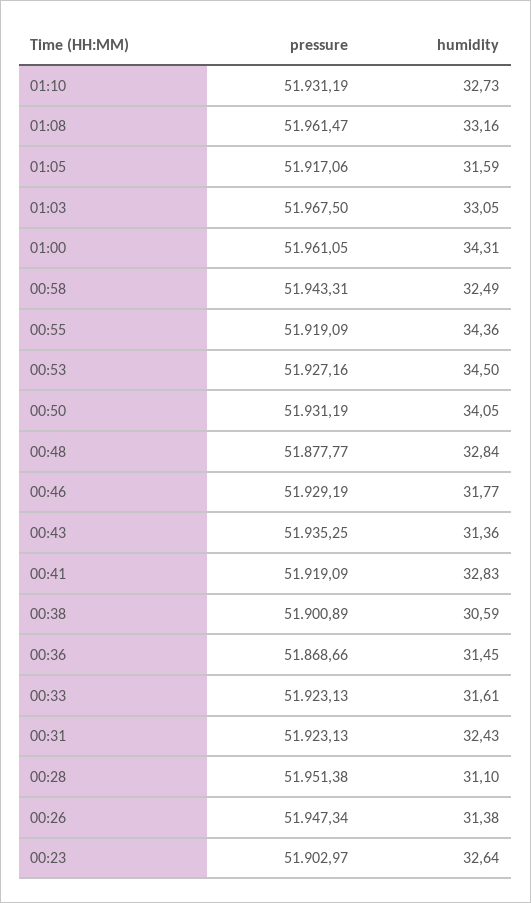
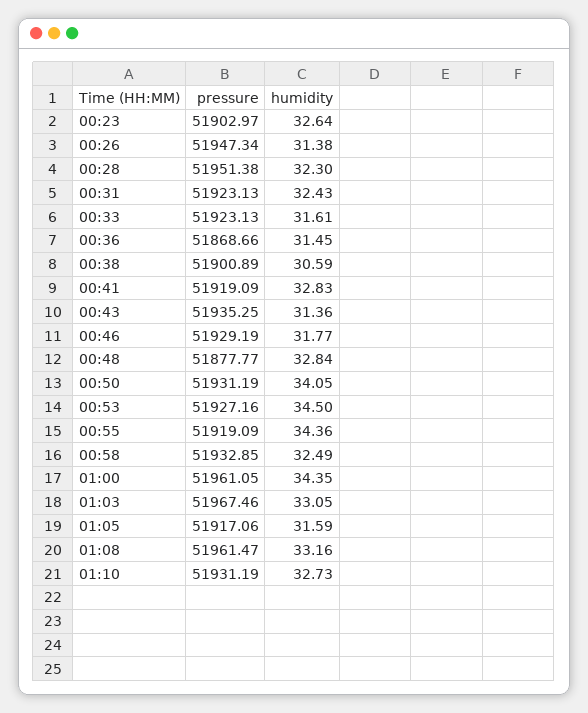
pressure, 01:03: 51967.5 -> 51967.46
humidity, 01:00: 34.31 -> 34.35
pressure, 00:58: 51943.31 -> 51932.85
humidity, 00:28: 31.1 -> 32.3

